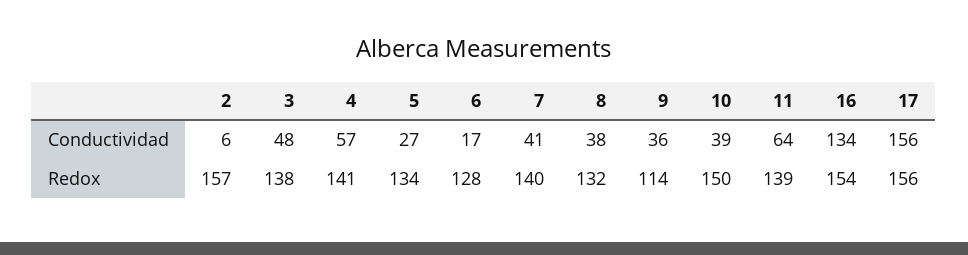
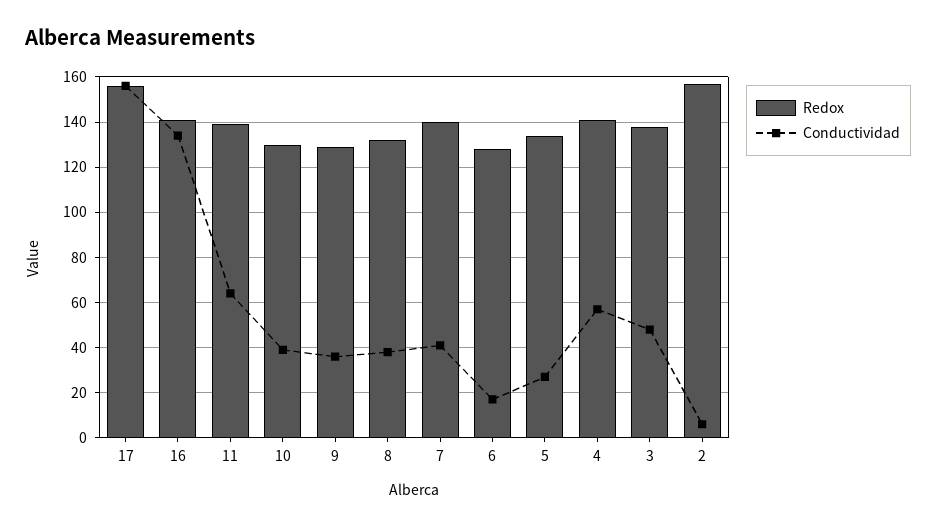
Redox, 9: 114 -> 130
Redox, 10: 150 -> 130
Redox, 16: 154 -> 140

